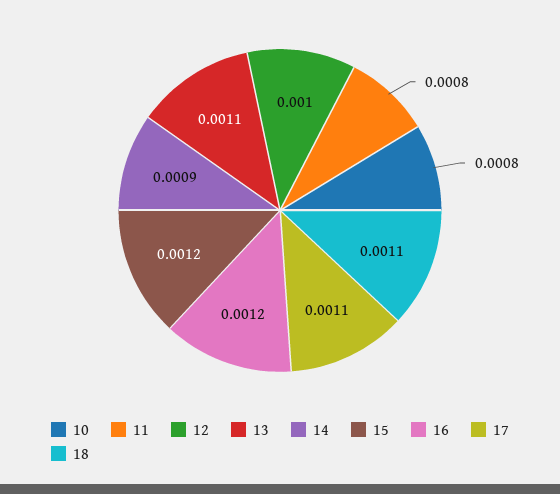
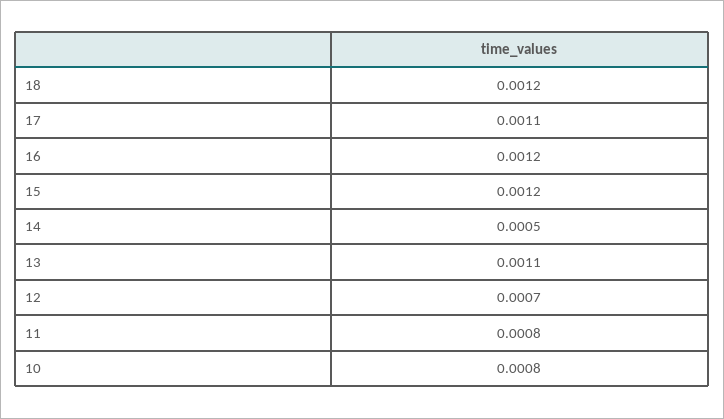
12: 0.001 -> 0.0007
14: 0.0009 -> 0.0005
18: 0.0011 -> 0.0012

